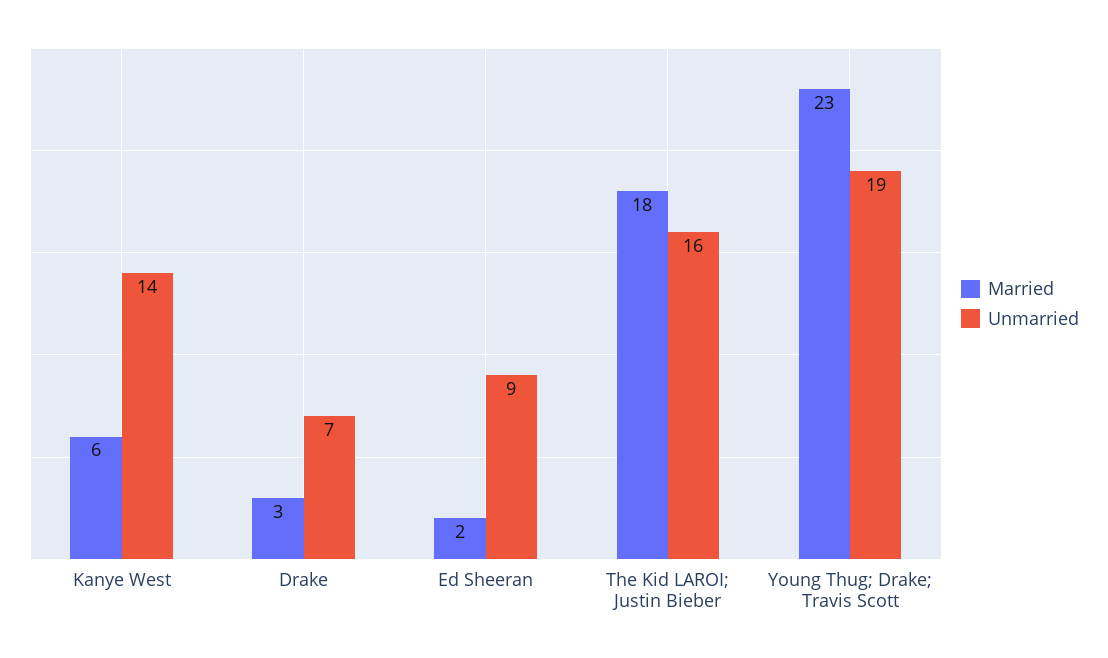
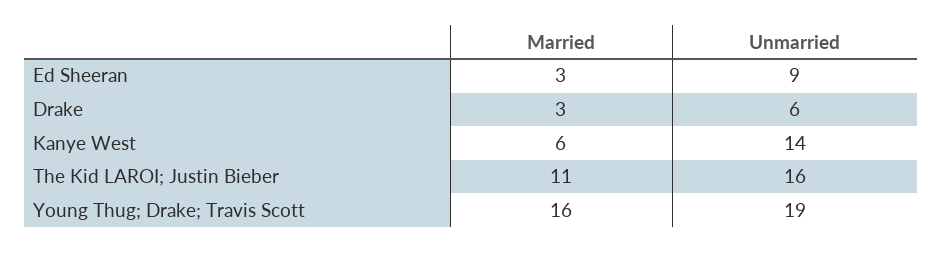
Unmarried, Drake: 7 -> 6
Married, Ed Sheeran: 2 -> 3
Married, The Kid LAROI; Justin Bieber: 18 -> 11
Married, Young Thug; Drake; Travis Scott: 23 -> 16

